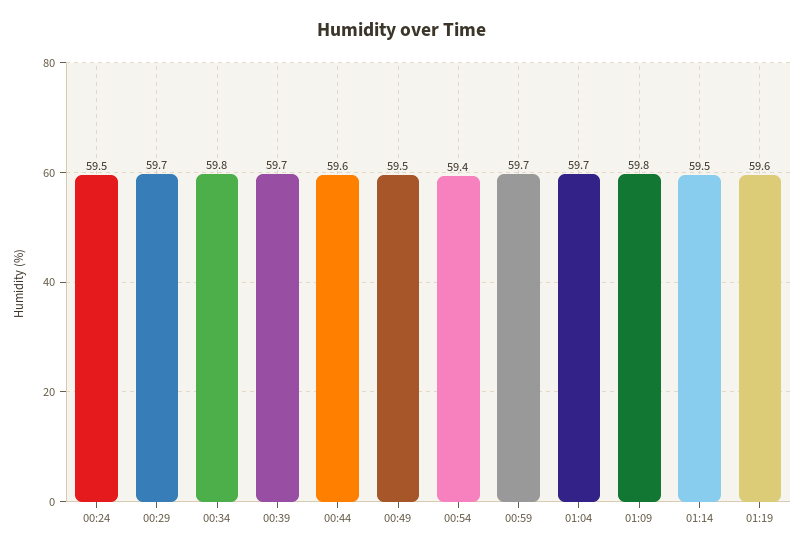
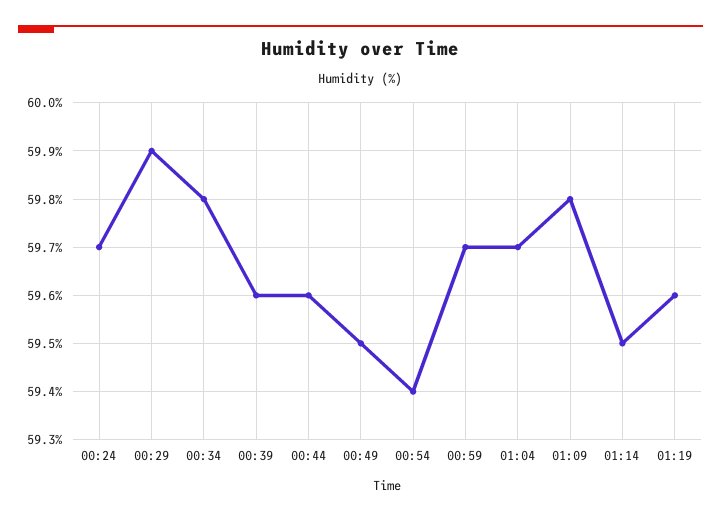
00:24: 59.5 -> 59.7
00:29: 59.7 -> 59.9
00:39: 59.7 -> 59.6

